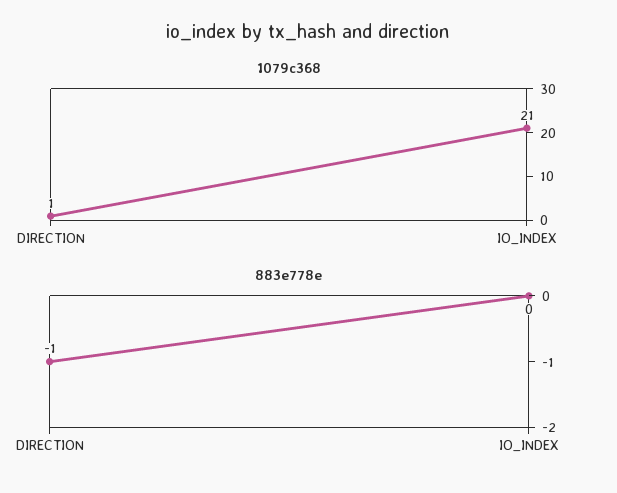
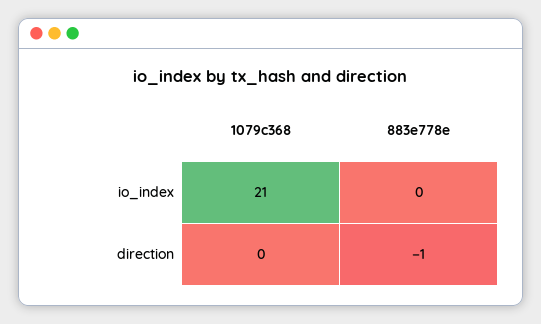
1079c368, DIRECTION: 1 -> 0

